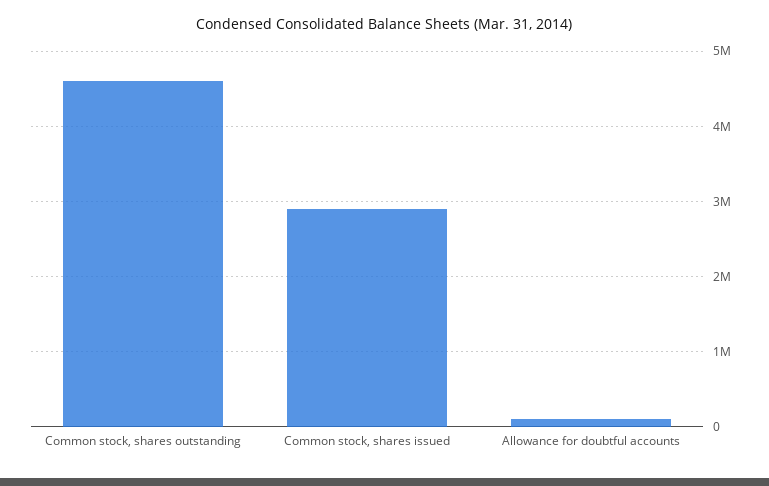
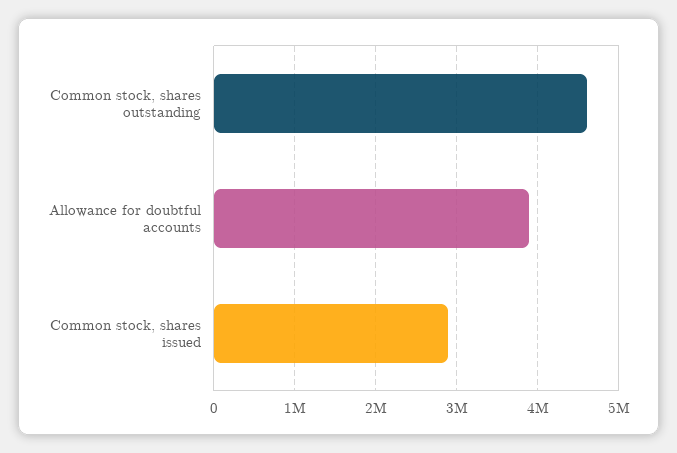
Allowance for doubtful accounts: 100000 -> 3900000

